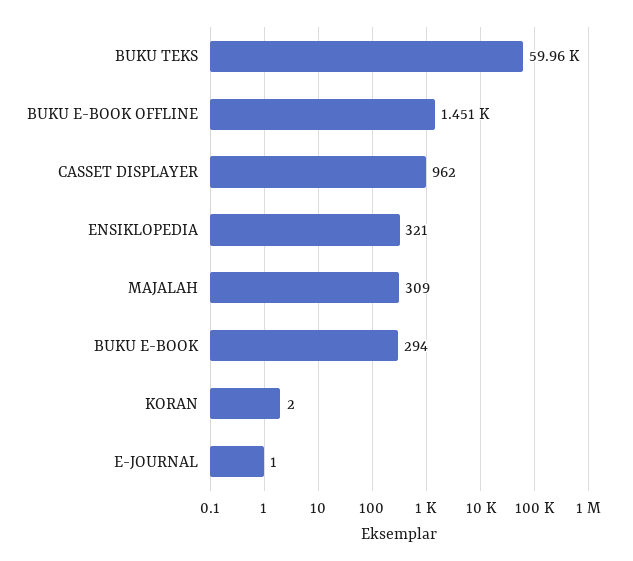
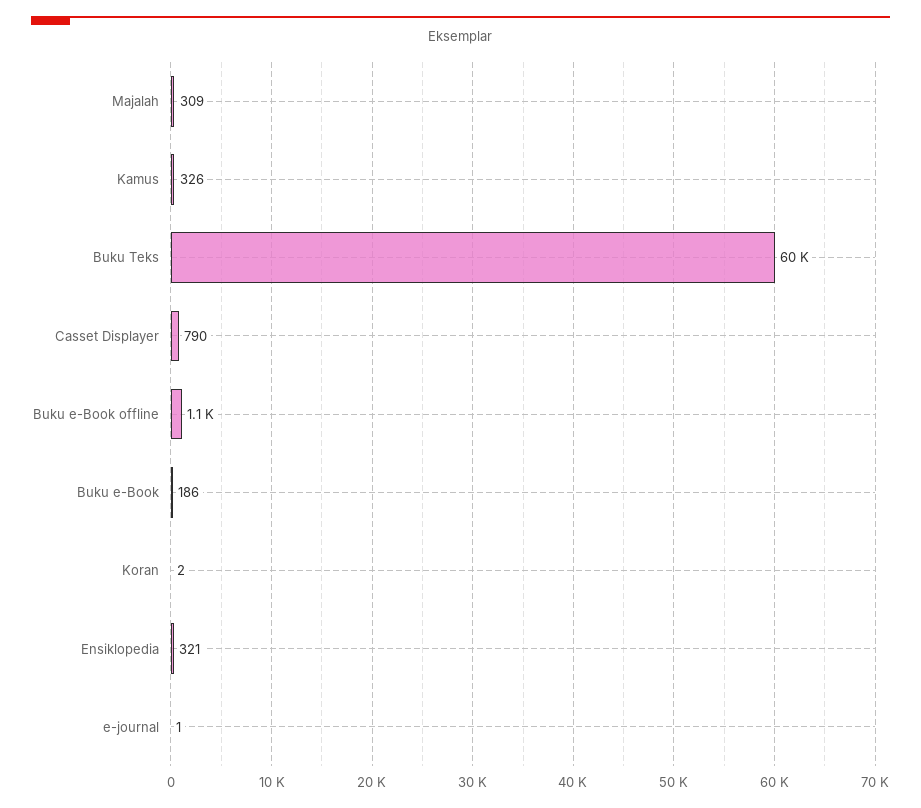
BUKU E-BOOK OFFLINE: 1451 -> 1100
CASSET DISPLAYER: 962 -> 790
BUKU E-BOOK: 294 -> 186
Kamus: none -> 326

